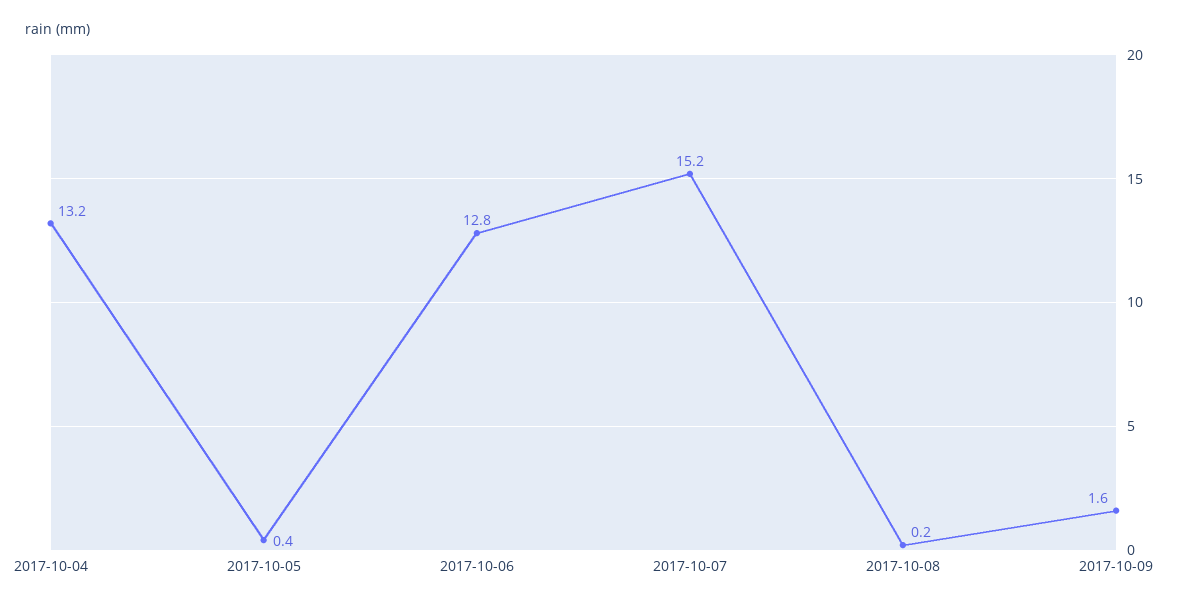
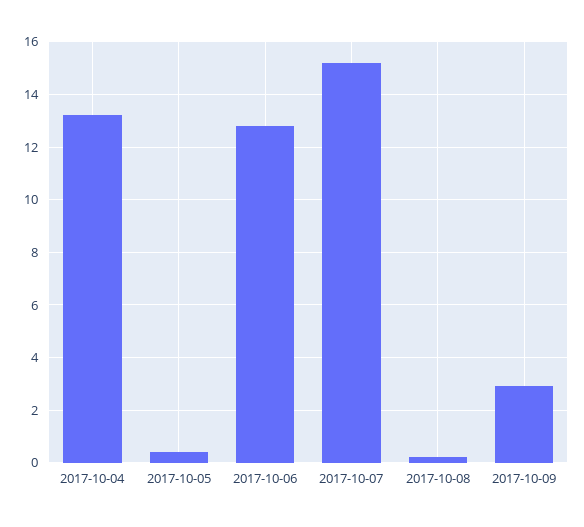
2017-10-09: 1.6 -> 3

